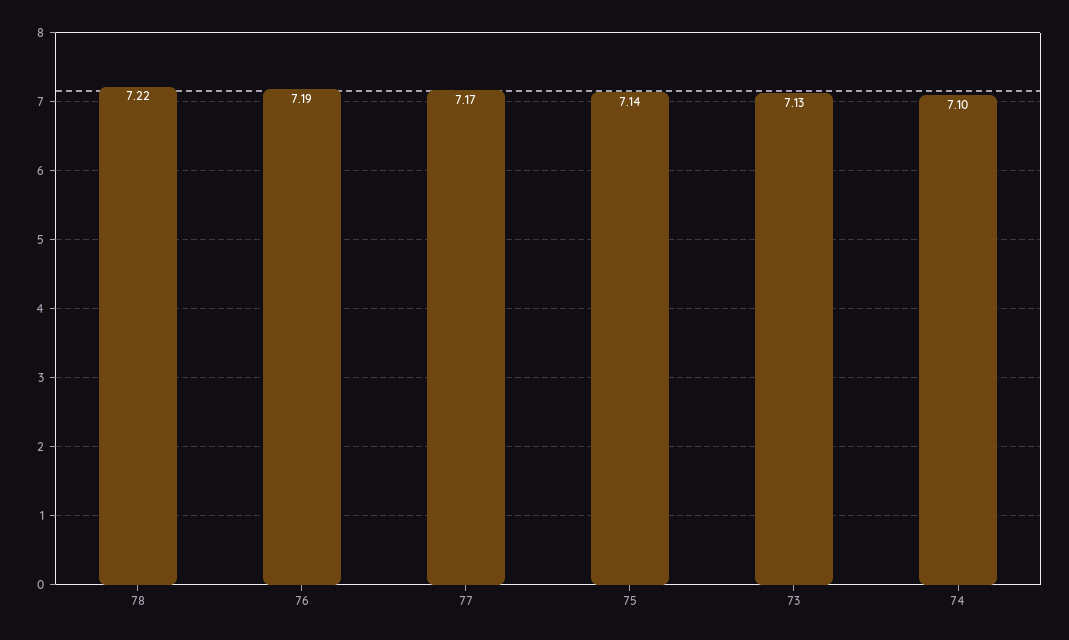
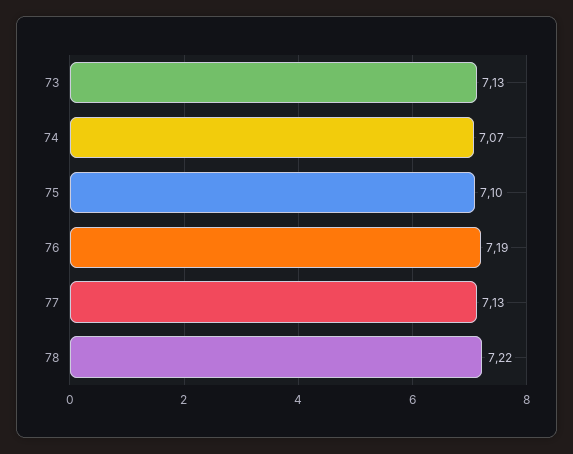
77: 7.17 -> 7.13
75: 7.14 -> 7.1
74: 7.1 -> 7.07

